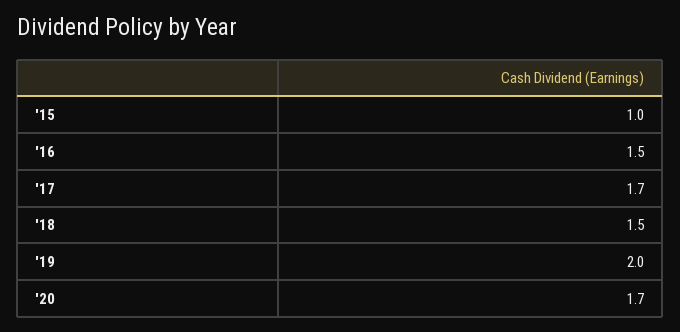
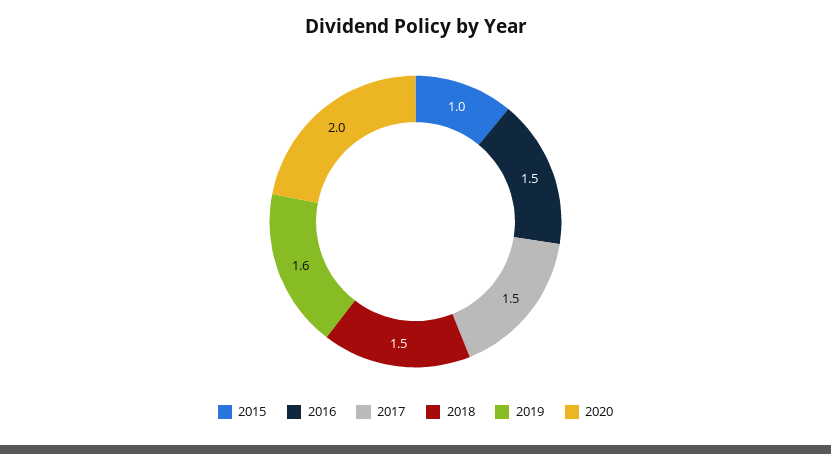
'17: 1.7 -> 1.5
'19: 2 -> 1.6
'20: 1.7 -> 2

